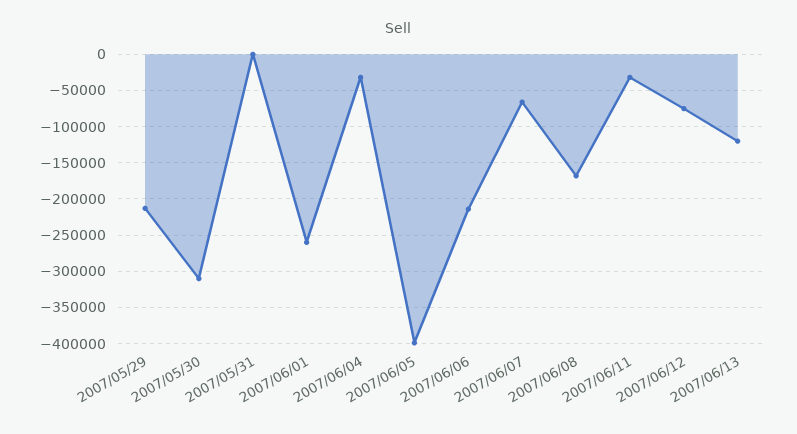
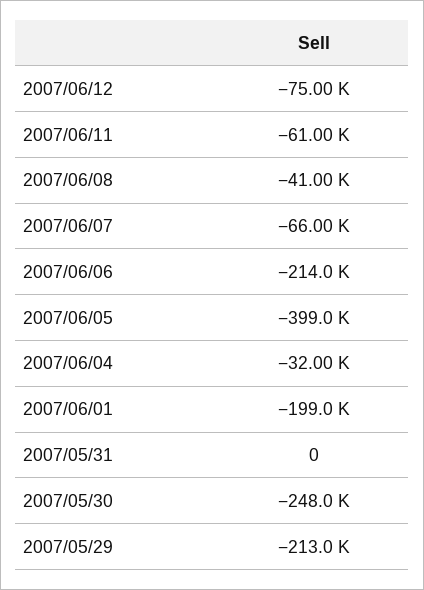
2007/05/30: -310000 -> -248000
2007/06/01: -260000 -> -199000
2007/06/08: -170000 -> -41000
2007/06/11: -30000 -> -61000
2007/06/13: -120000 -> none

